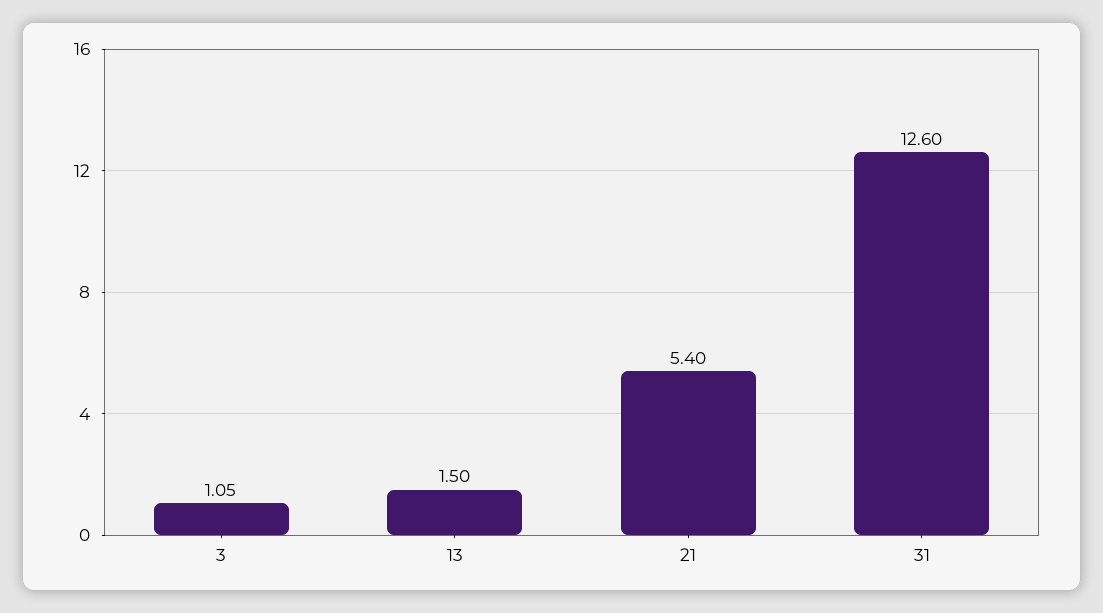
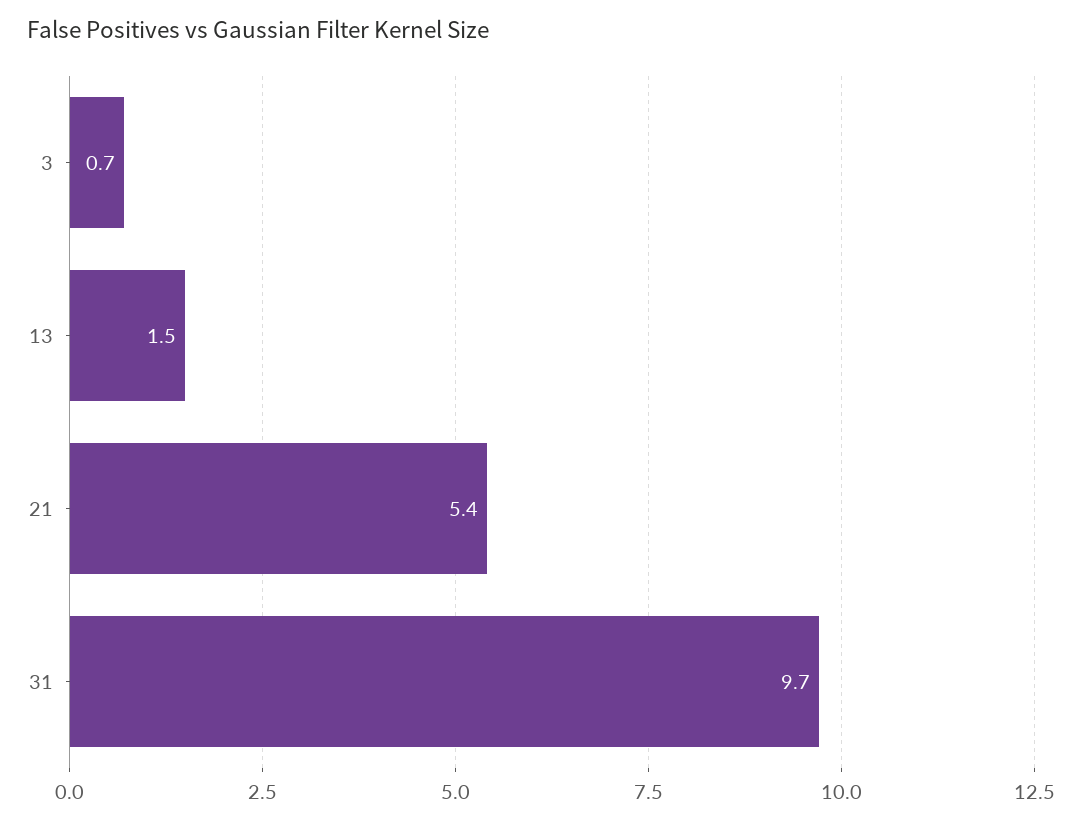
3: 1.05 -> 0.7
31: 12.6 -> 9.7

